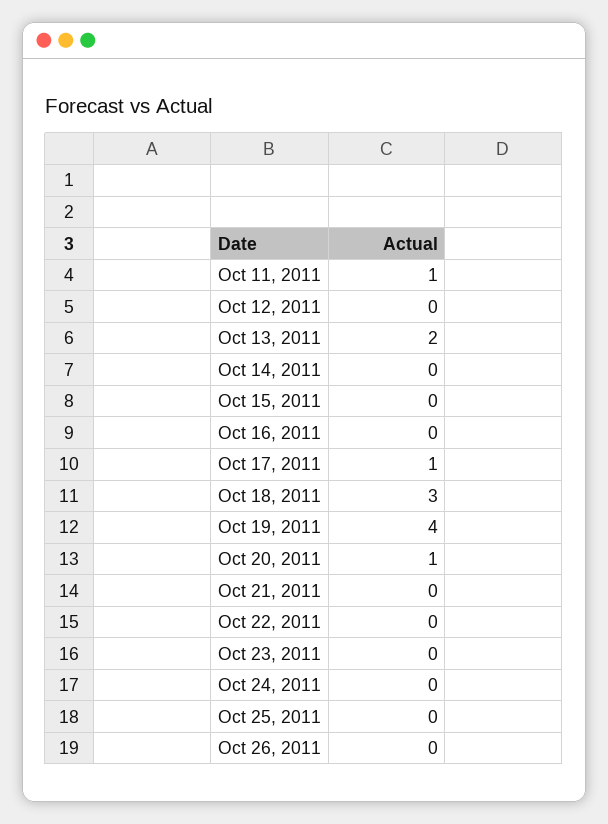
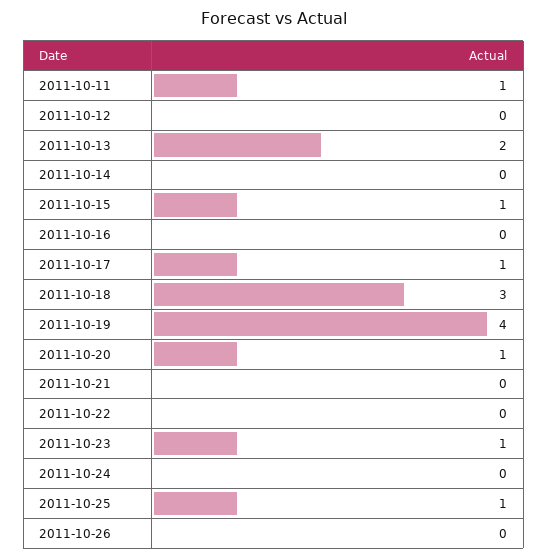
Oct 15, 2011: 0 -> 1
Oct 23, 2011: 0 -> 1
Oct 25, 2011: 0 -> 1

